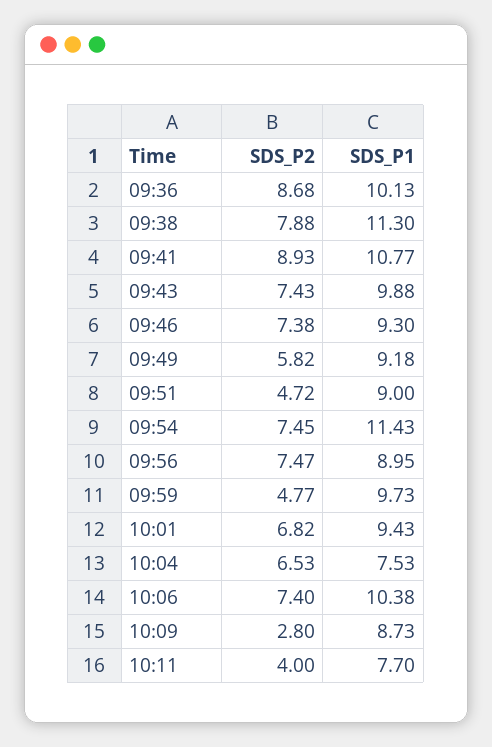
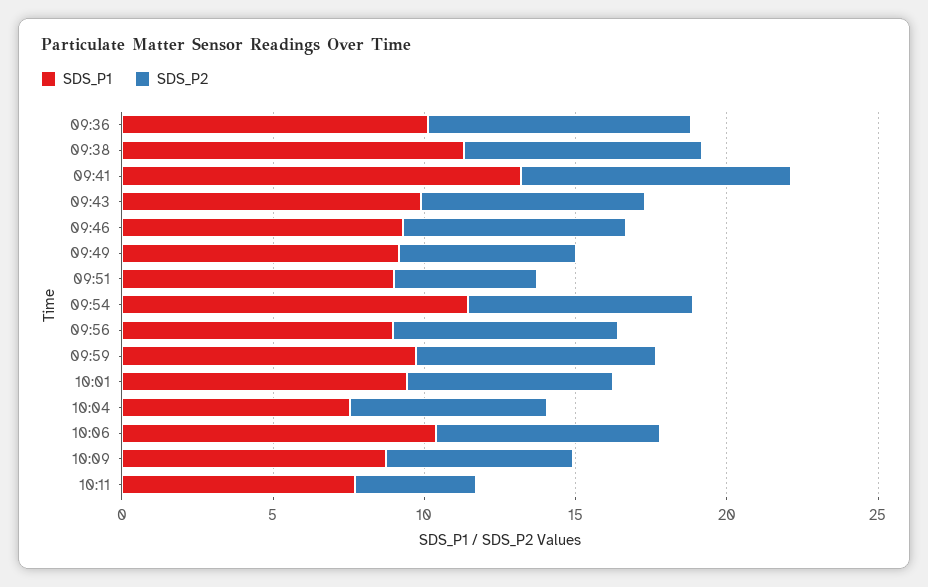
SDS_P1, 09:41: 10.77 -> 13
SDS_P2, 09:59: 4.77 -> 8
SDS_P2, 10:09: 2.8 -> 6

